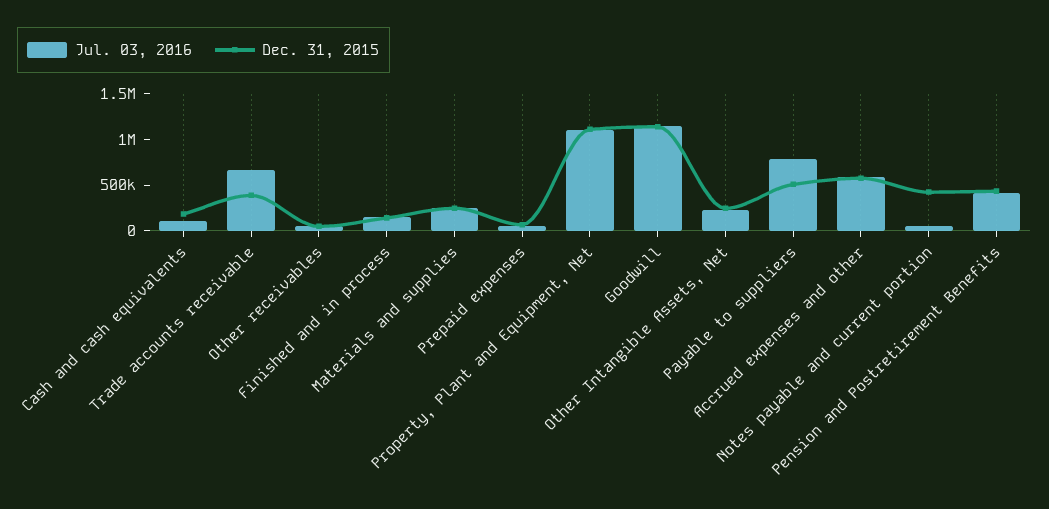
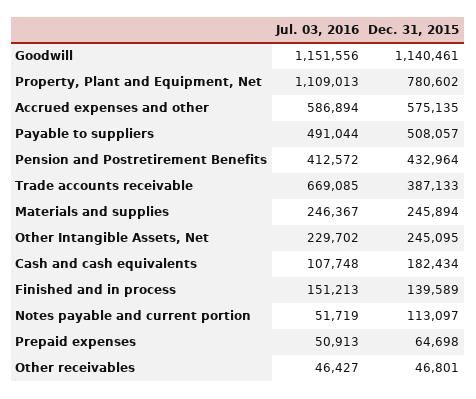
Dec. 31, 2015, Property, Plant and Equipment, Net: 1100000 -> 780602
Jul. 03, 2016, Payable to suppliers: 800000 -> 491044
Dec. 31, 2015, Notes payable and current portion: 400000 -> 113097

